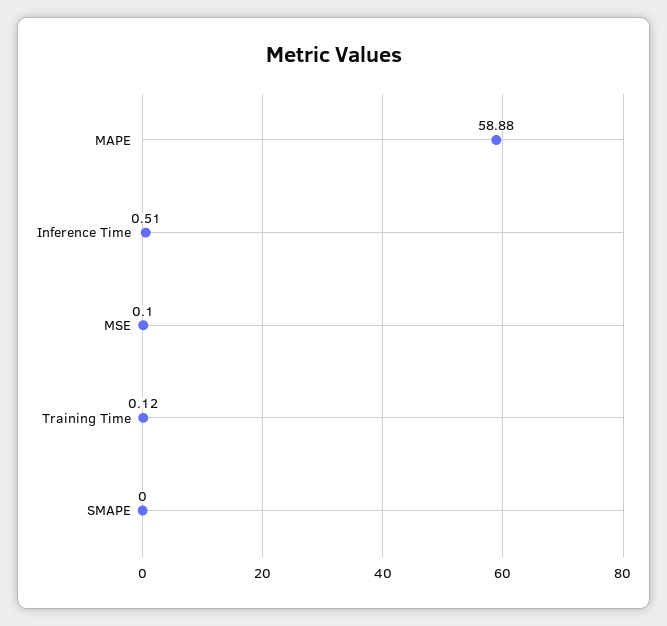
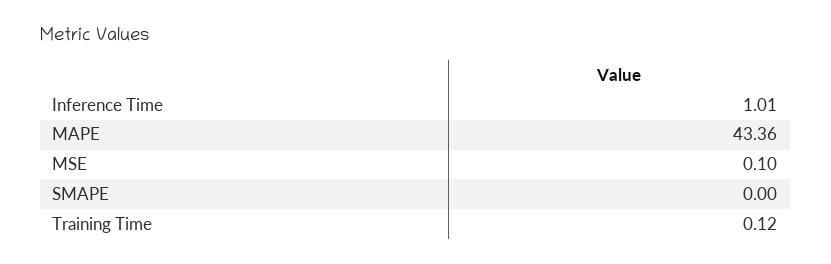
MAPE: 58.88 -> 43.36
Inference Time: 0.51 -> 1.01

